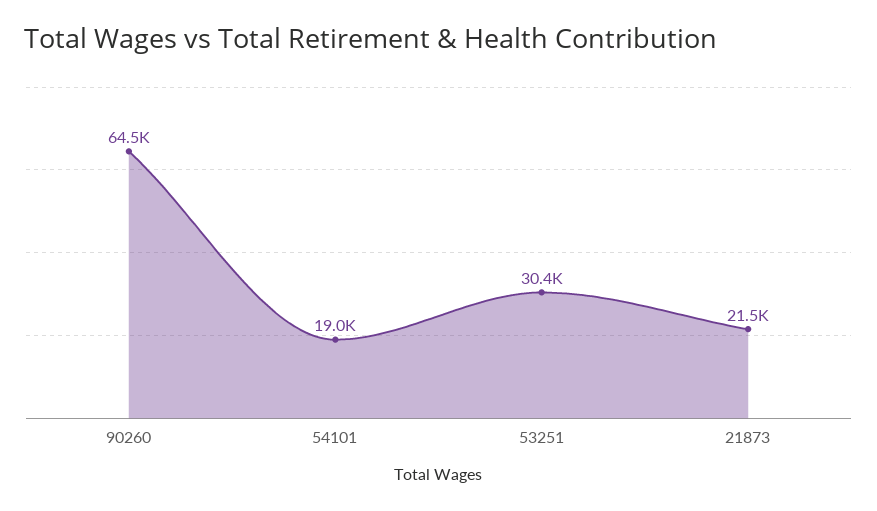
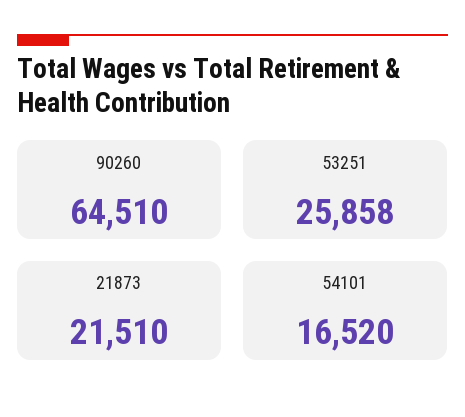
54101: 19000 -> 16520
53251: 30400 -> 25858

